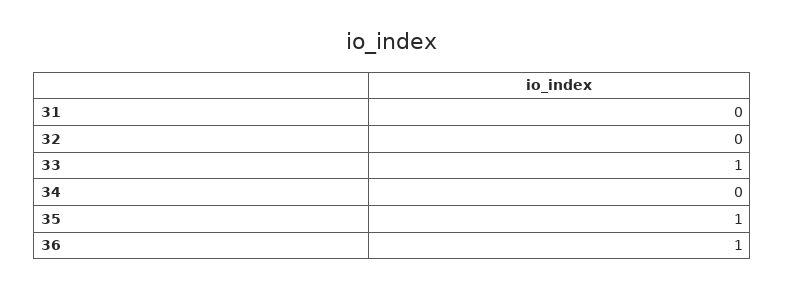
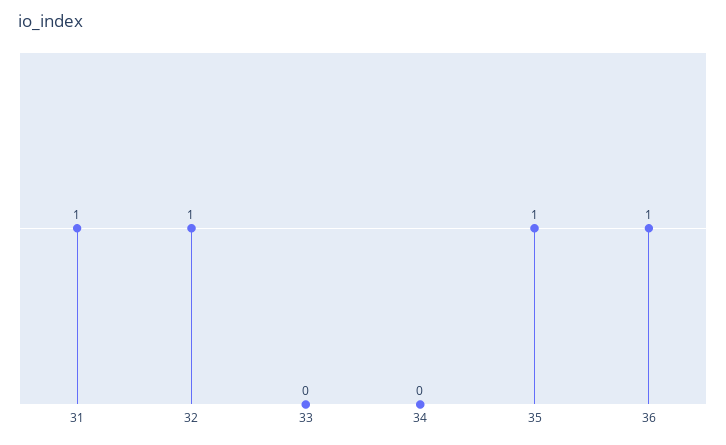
31: 0 -> 1
32: 0 -> 1
33: 1 -> 0

